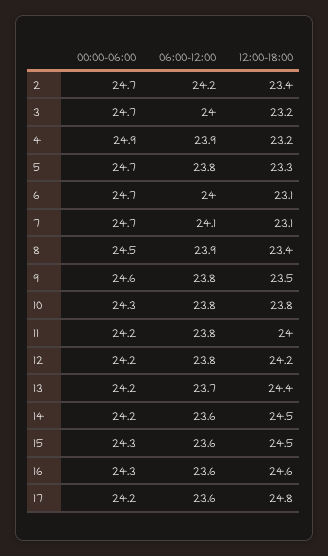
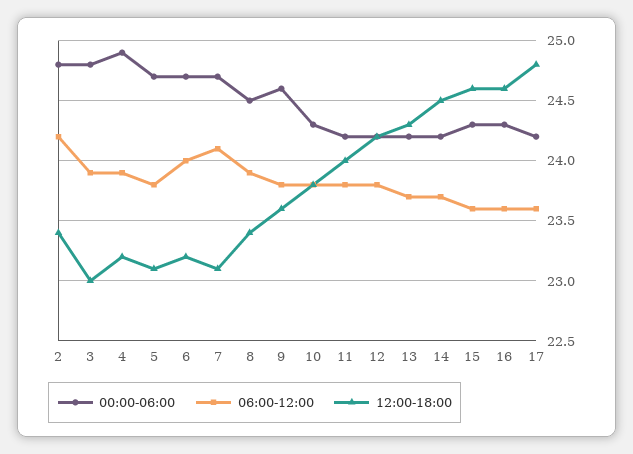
00:00-06:00, 2: 24.7 -> 24.8
00:00-06:00, 3: 24.7 -> 24.8
06:00-12:00, 3: 24 -> 23.9
12:00-18:00, 3: 23.2 -> 23
12:00-18:00, 5: 23.3 -> 23.1
12:00-18:00, 6: 23.1 -> 23.2
12:00-18:00, 9: 23.5 -> 23.6
12:00-18:00, 13: 24.4 -> 24.3
06:00-12:00, 14: 23.6 -> 23.7
12:00-18:00, 15: 24.5 -> 24.6

